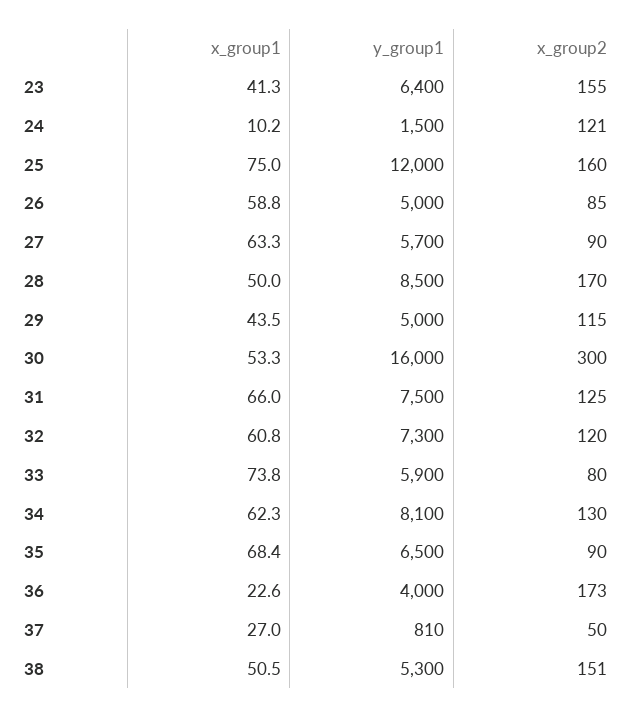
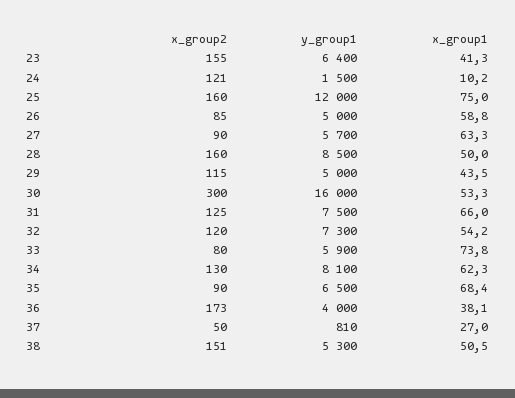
x_group2, 28: 170 -> 160
x_group1, 32: 60.8 -> 54.2
x_group1, 36: 22.6 -> 38.1

